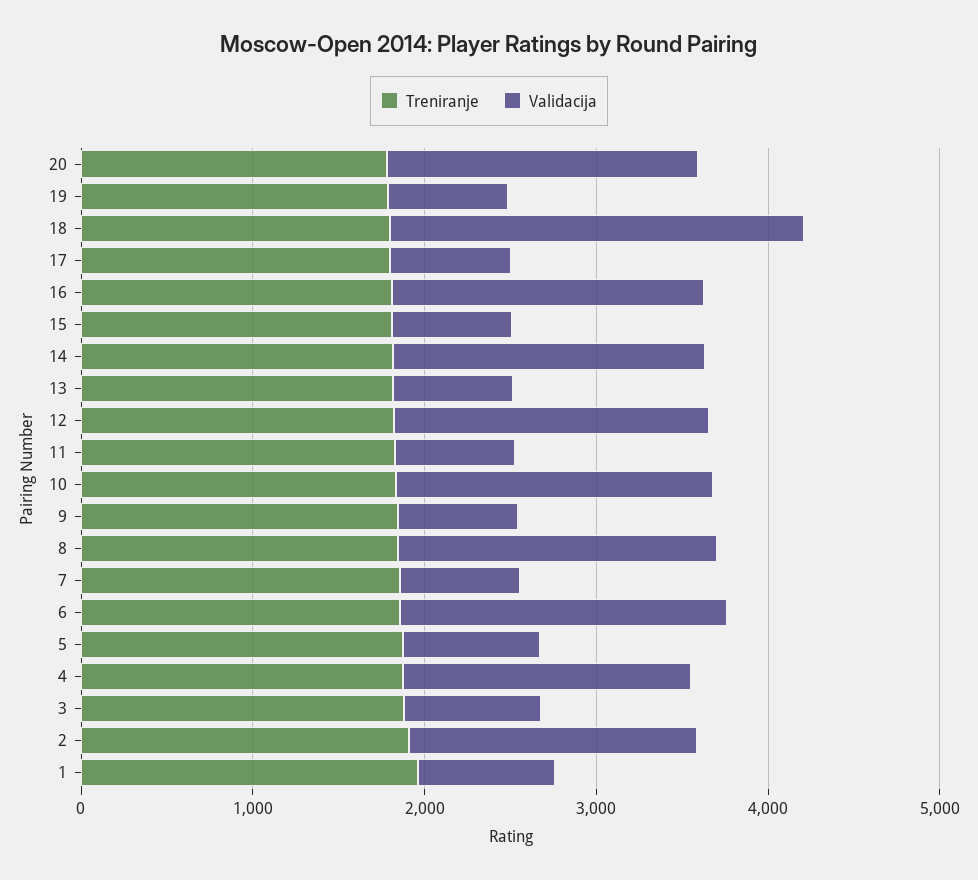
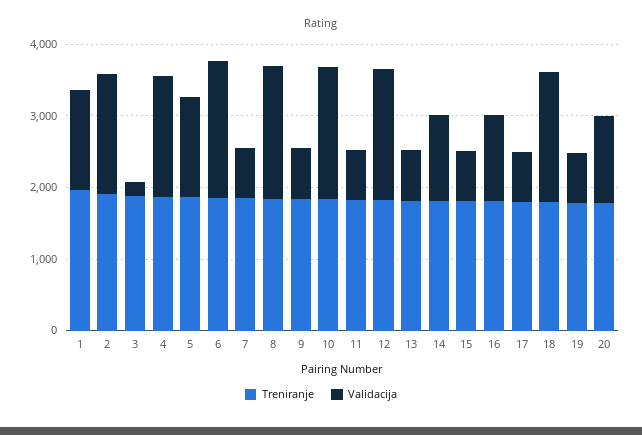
Validacija, 20: 1800 -> 1200
Validacija, 18: 2400 -> 1800
Validacija, 16: 1800 -> 1200
Validacija, 14: 1800 -> 1200
Validacija, 5: 800 -> 1400
Validacija, 3: 800 -> 200
Validacija, 1: 800 -> 1400

